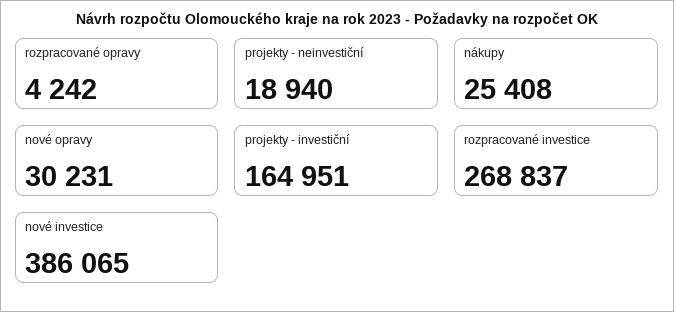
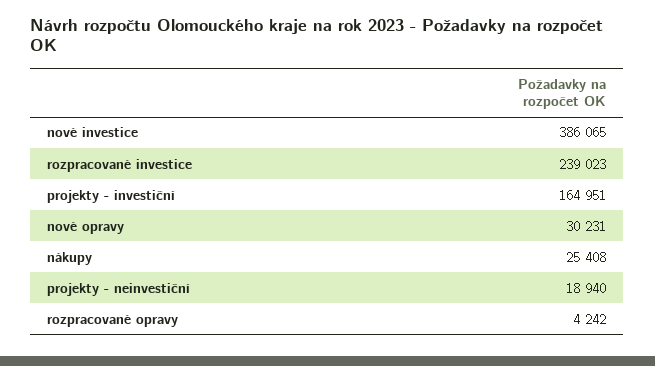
rozpracované investice: 268837 -> 239023

